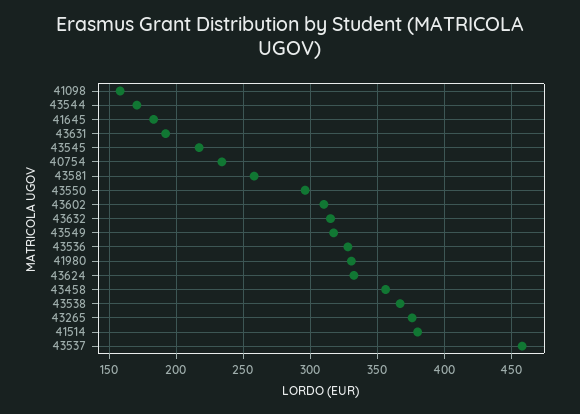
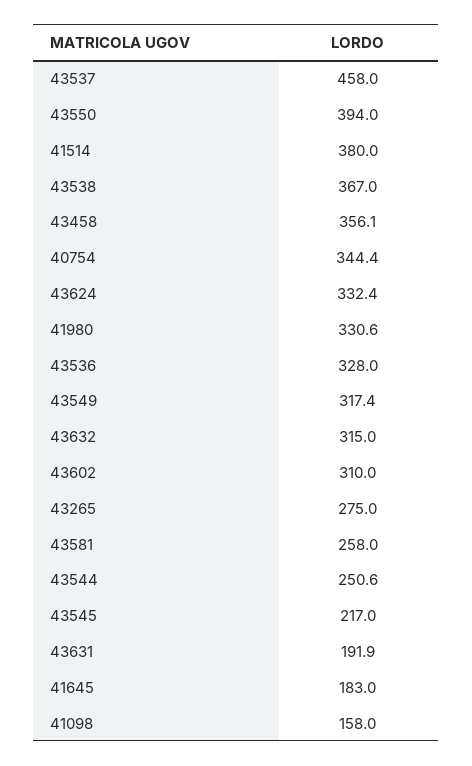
43544: 170 -> 250.6
40754: 235 -> 344.4
43550: 295 -> 394
43265: 375 -> 275

